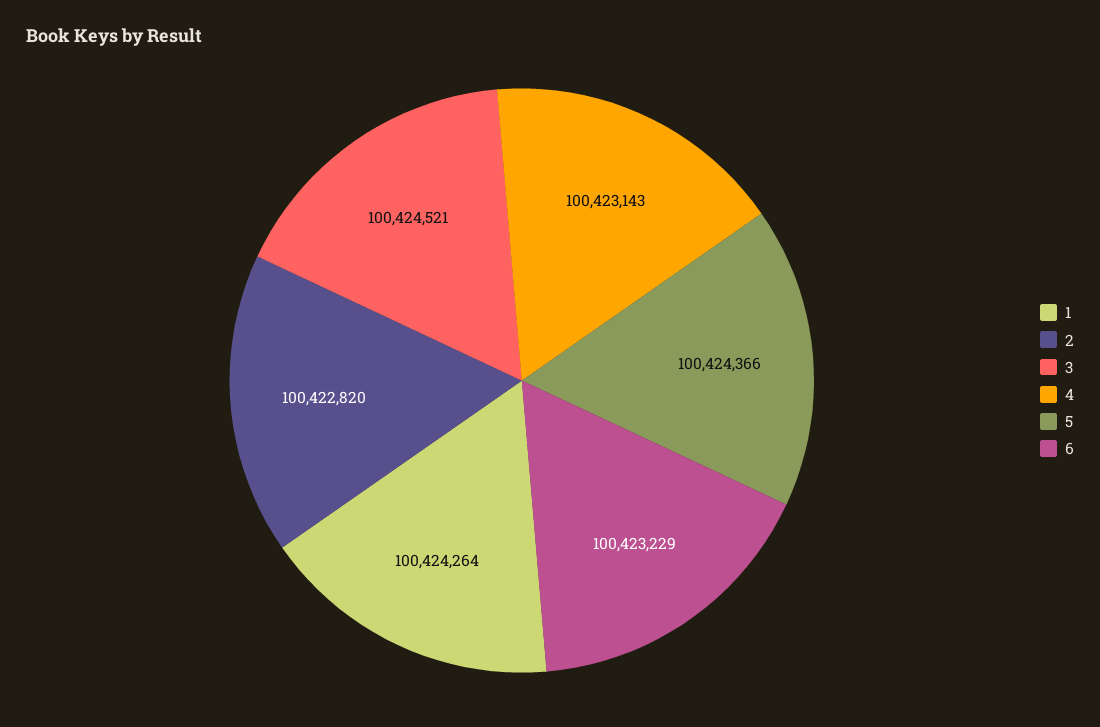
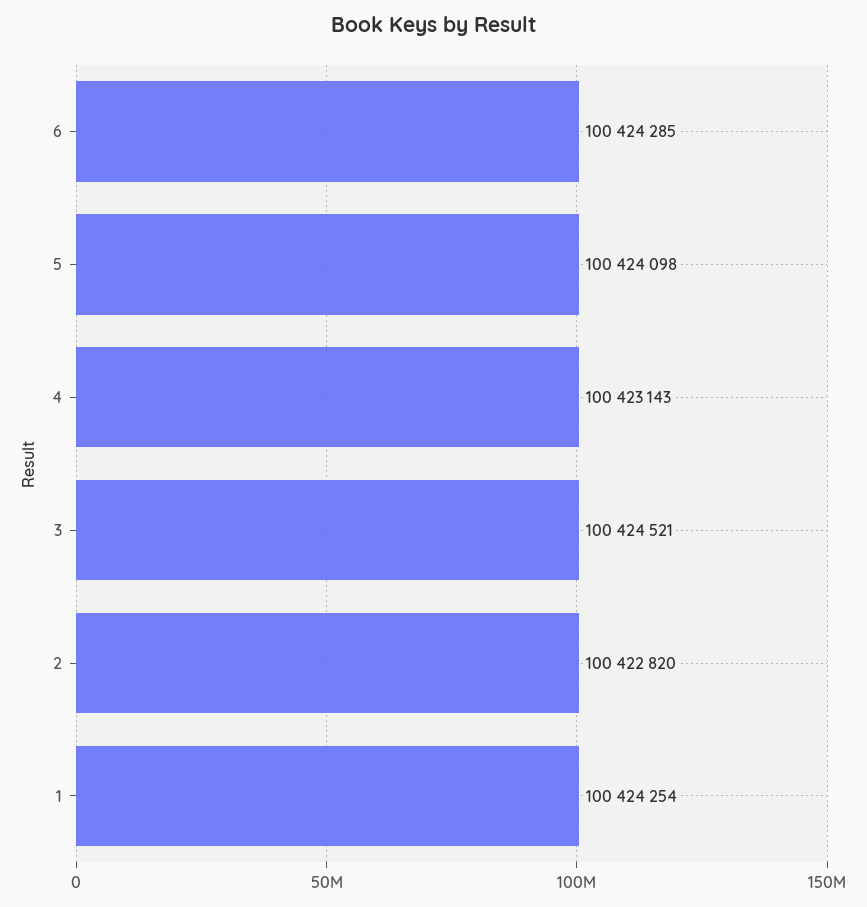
1: 100424264 -> 100424254
5: 100424366 -> 100424098
6: 100423229 -> 100424285

